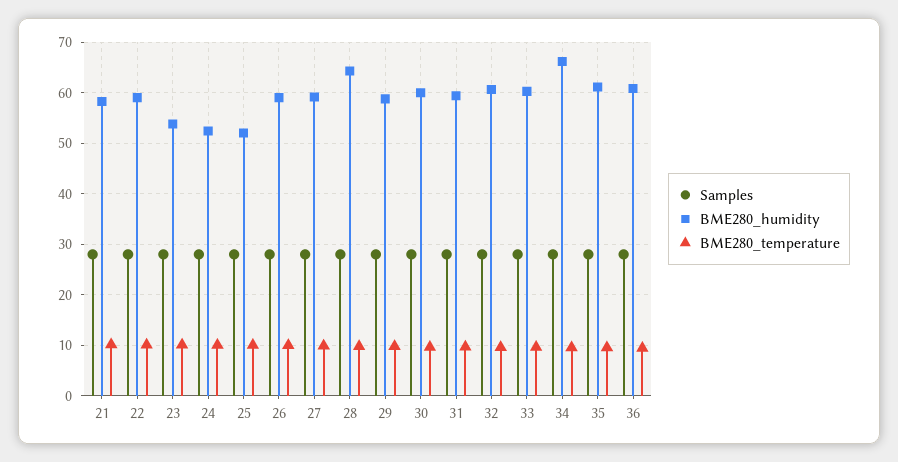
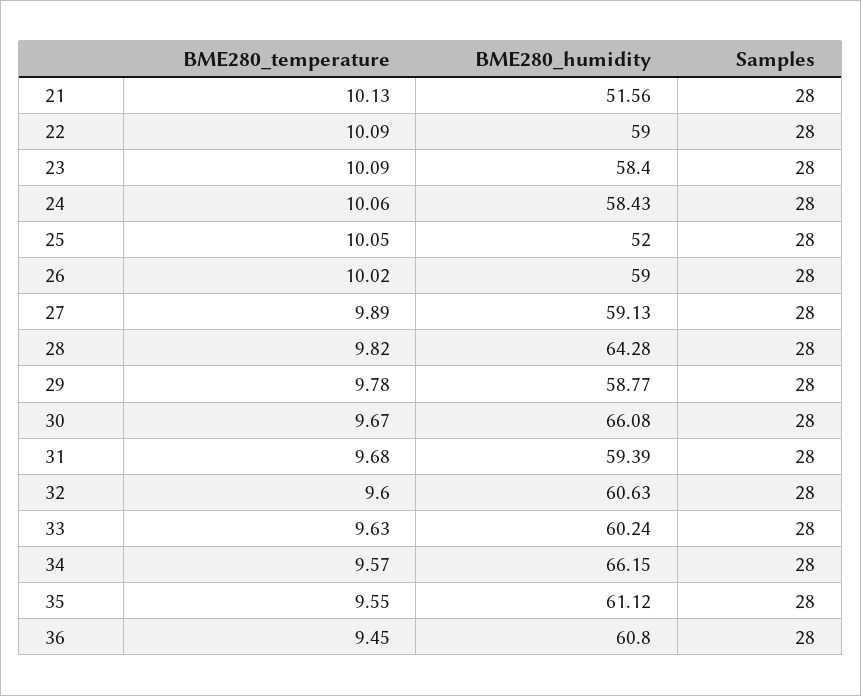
BME280_humidity, 21: 58 -> 51.56
BME280_humidity, 23: 54 -> 58.4
BME280_humidity, 24: 52 -> 58.43
BME280_humidity, 30: 60 -> 66.08

